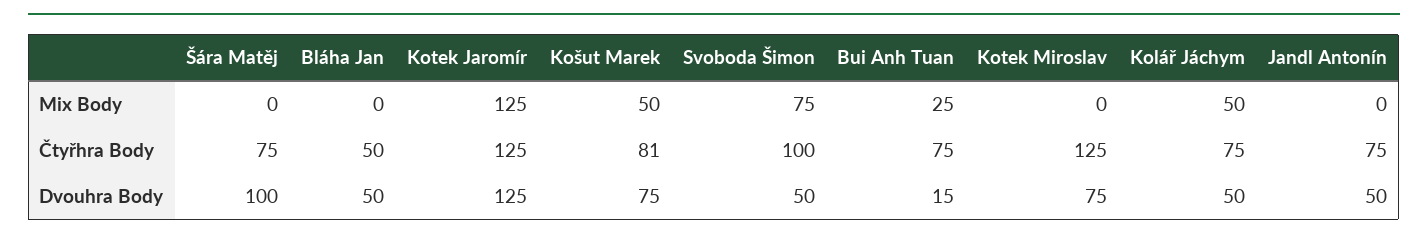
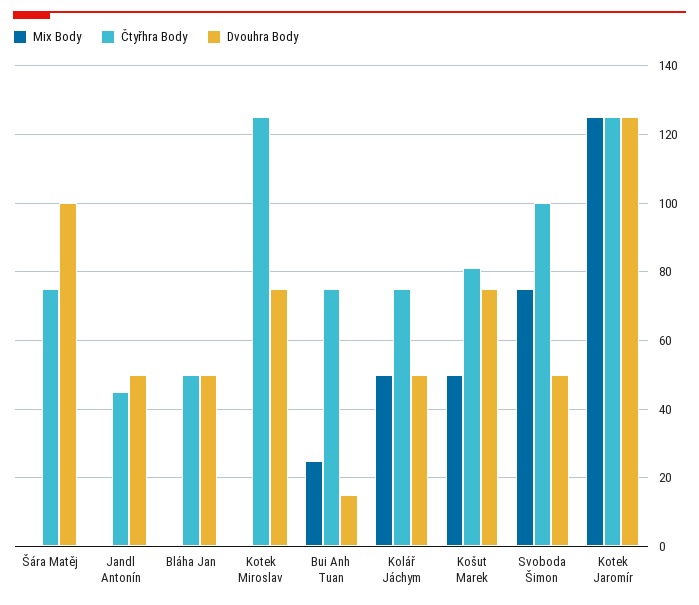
Čtyřhra Body, Jandl Antonín: 75 -> 45

